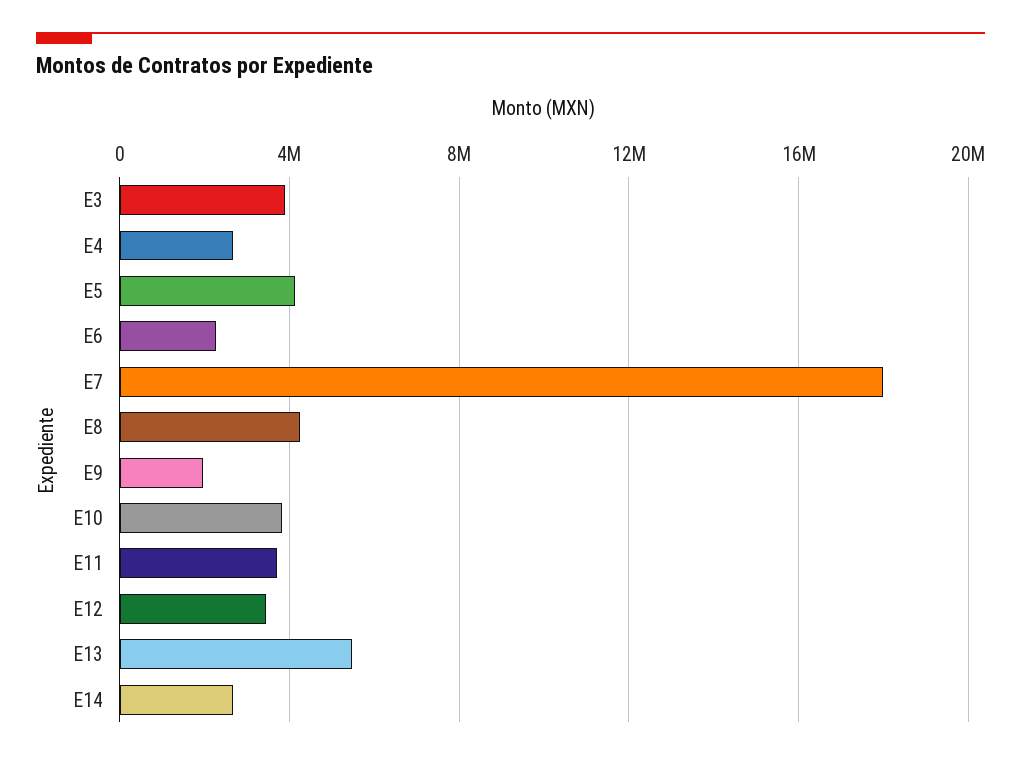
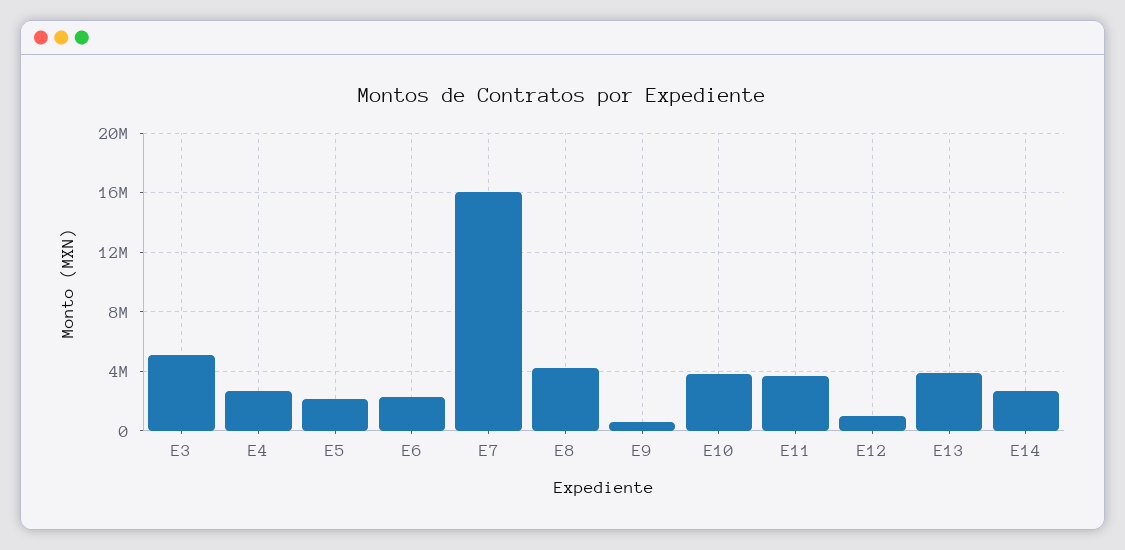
E3: 4000000 -> 5000000
E5: 4000000 -> 2000000
E7: 18000000 -> 16000000
E9: 2000000 -> 500000
E12: 3500000 -> 1000000
E13: 5500000 -> 4000000

